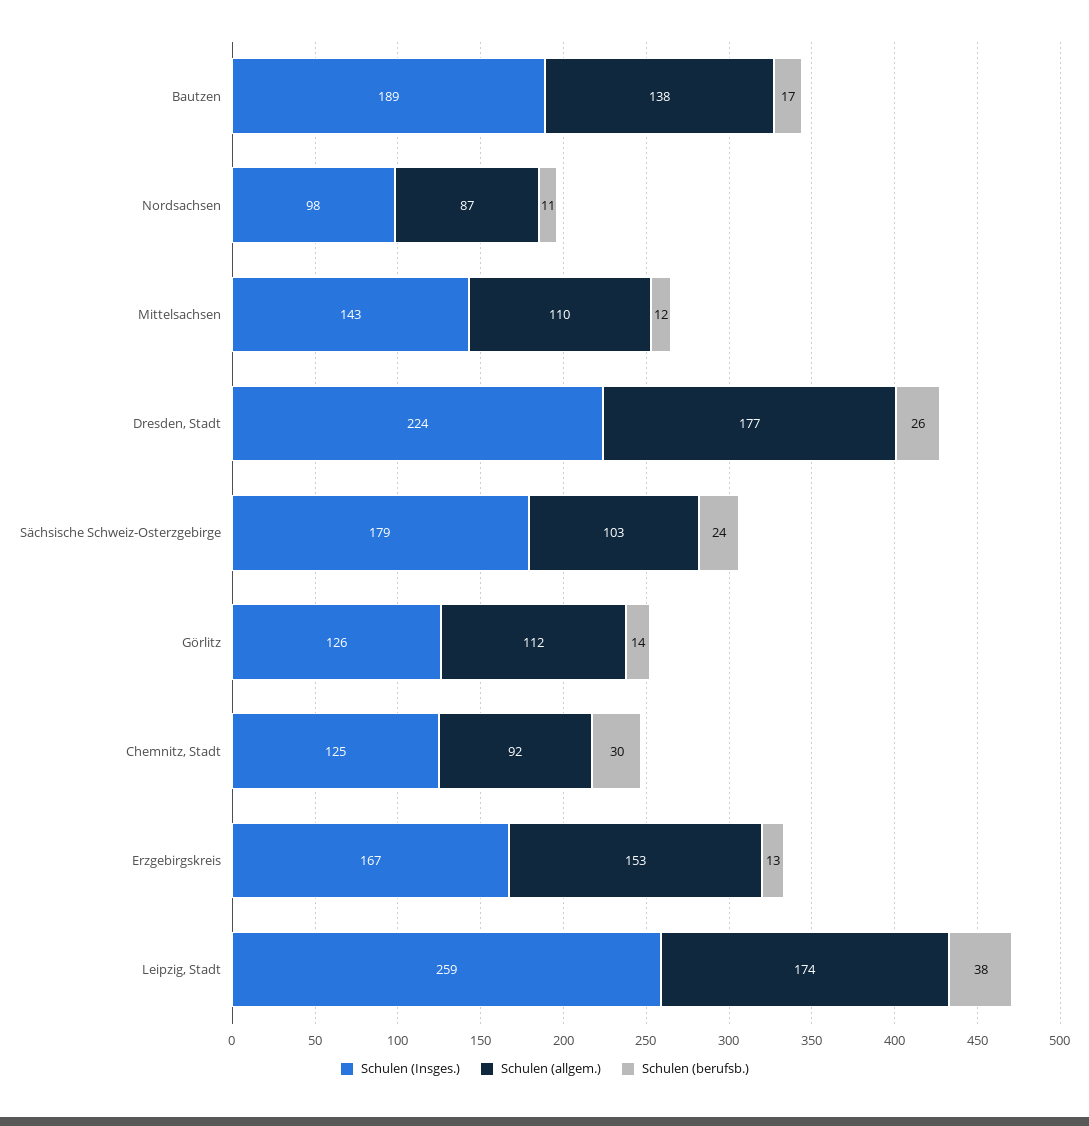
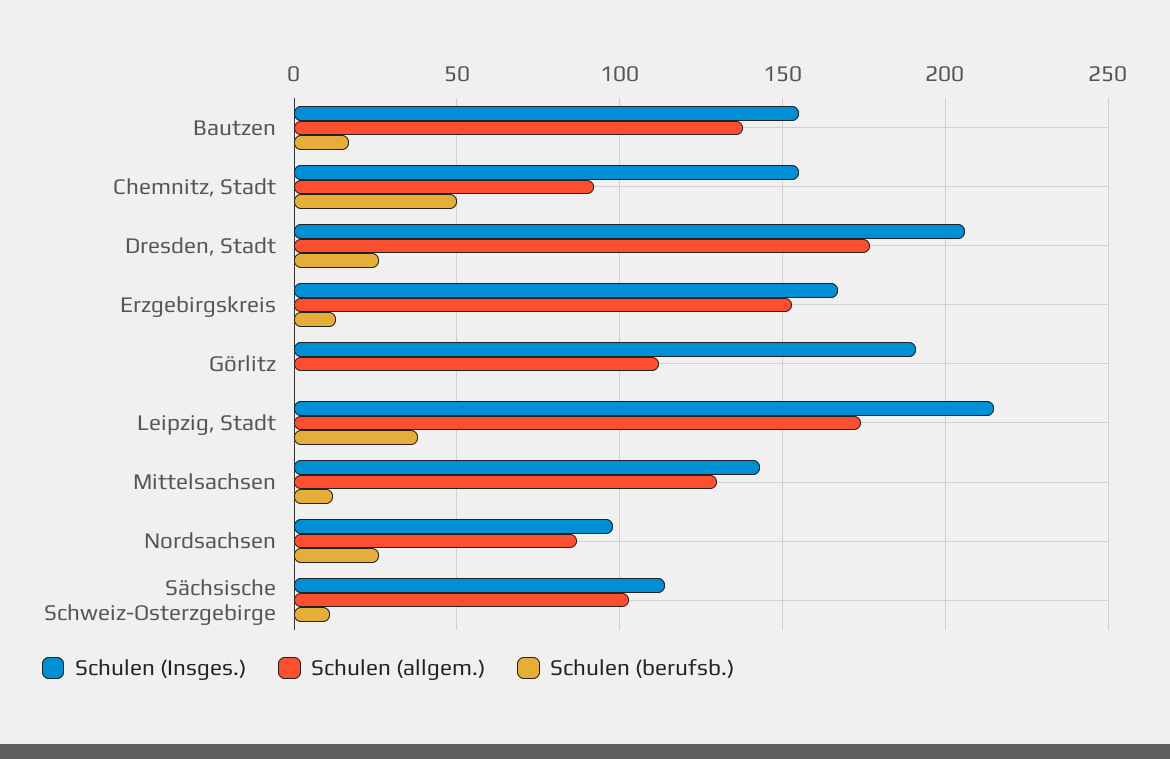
Schulen (Insges.), Bautzen: 189 -> 155
Schulen (berufsb.), Nordsachsen: 11 -> 25
Schulen (allgem.), Mittelsachsen: 110 -> 130
Schulen (Insges.), Dresden, Stadt: 224 -> 205
Schulen (Insges.), Sächsische Schweiz-Osterzgebirge: 179 -> 115
Schulen (berufsb.), Sächsische Schweiz-Osterzgebirge: 24 -> 10
Schulen (Insges.), Görlitz: 126 -> 190
Schulen (berufsb.), Görlitz: 14 -> 0
Schulen (Insges.), Chemnitz, Stadt: 125 -> 155
Schulen (berufsb.), Chemnitz, Stadt: 30 -> 50
Schulen (Insges.), Leipzig, Stadt: 259 -> 215

